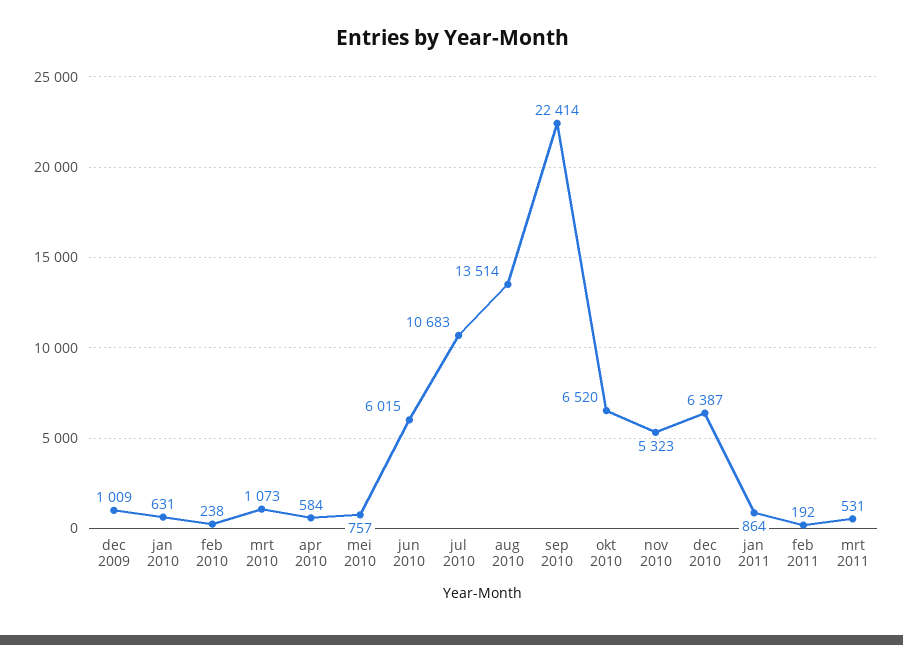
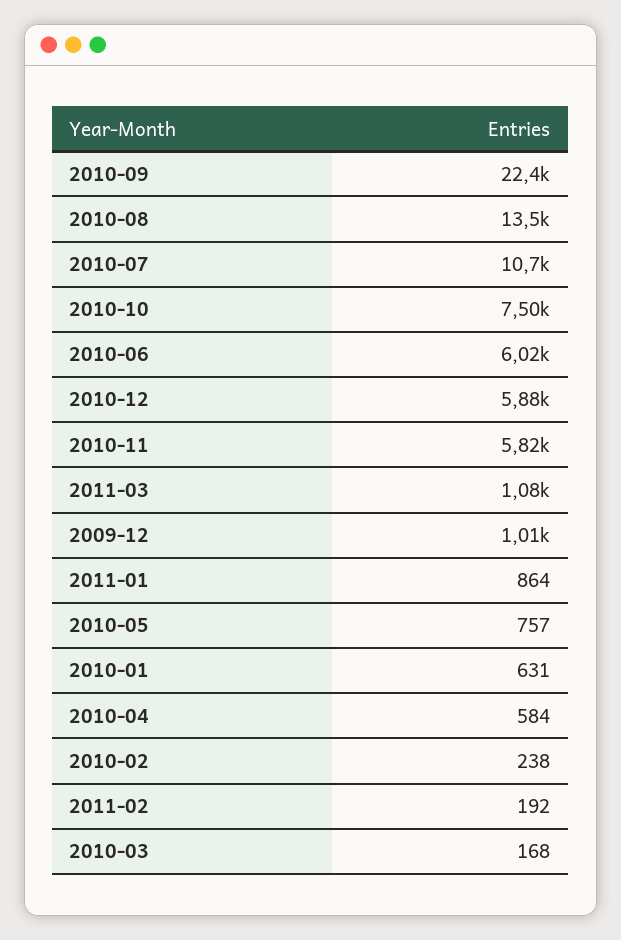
mrt 2010: 1073 -> 168
okt 2010: 6520 -> 7500
nov 2010: 5323 -> 5820
dec 2010: 6387 -> 5880
mrt 2011: 531 -> 1080

